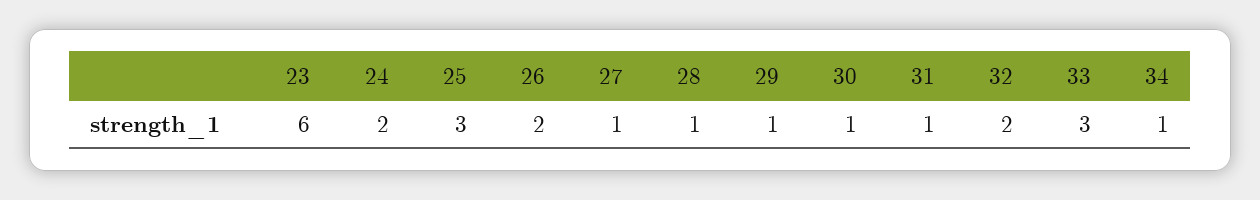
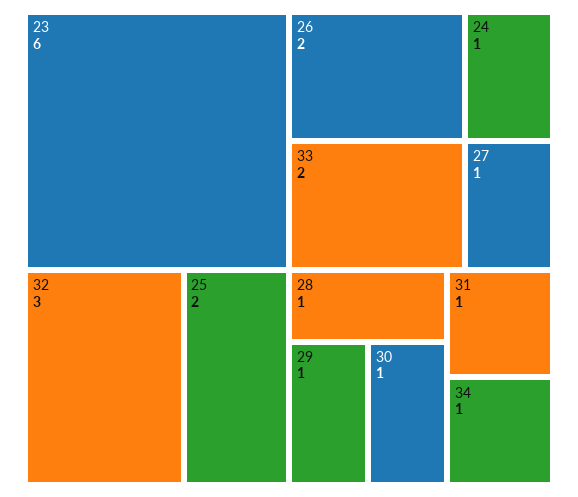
24: 2 -> 1
25: 3 -> 2
32: 2 -> 3
33: 3 -> 2

